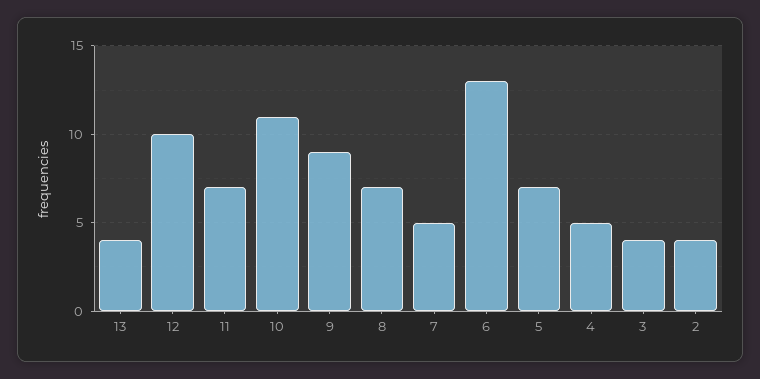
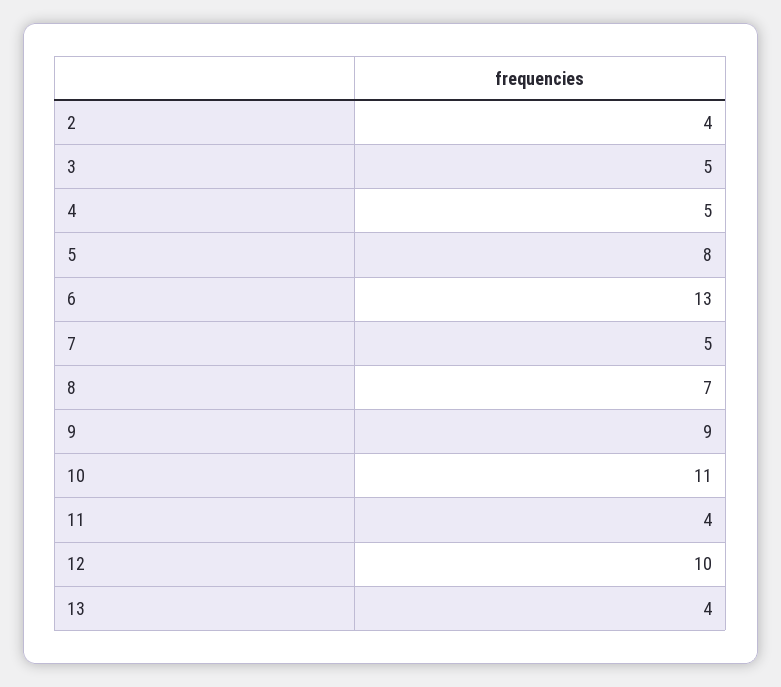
11: 7 -> 4
5: 7 -> 8
3: 4 -> 5

